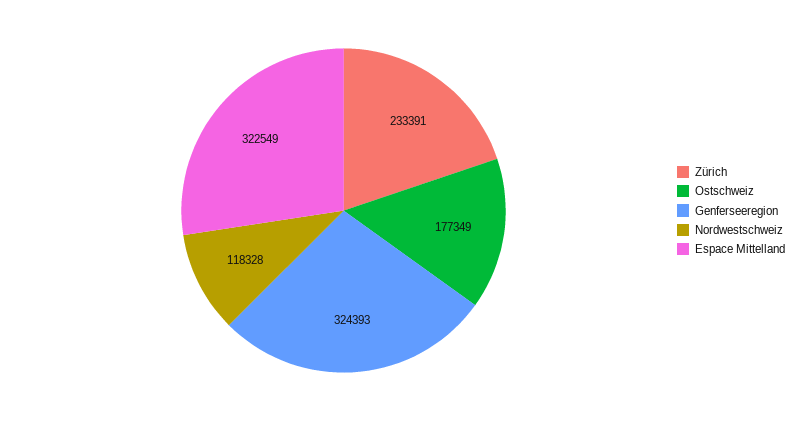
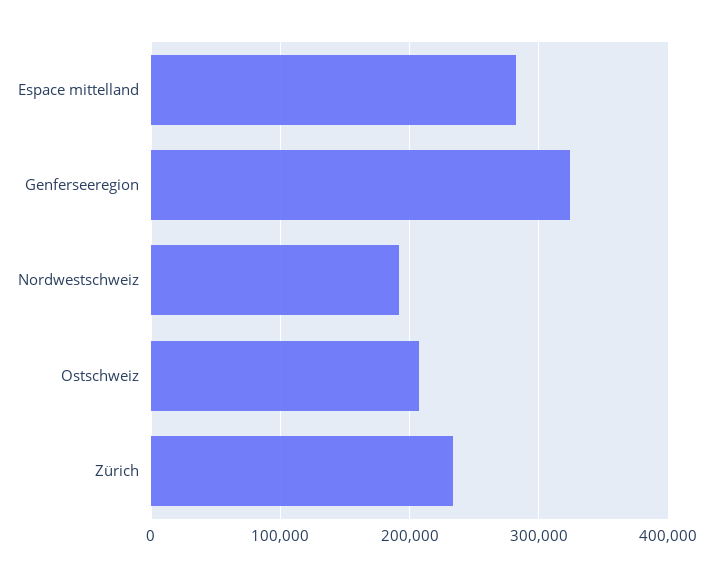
Ostschweiz: 177349 -> 210000
Nordwestschweiz: 118328 -> 190000
Espace Mittelland: 322549 -> 280000

